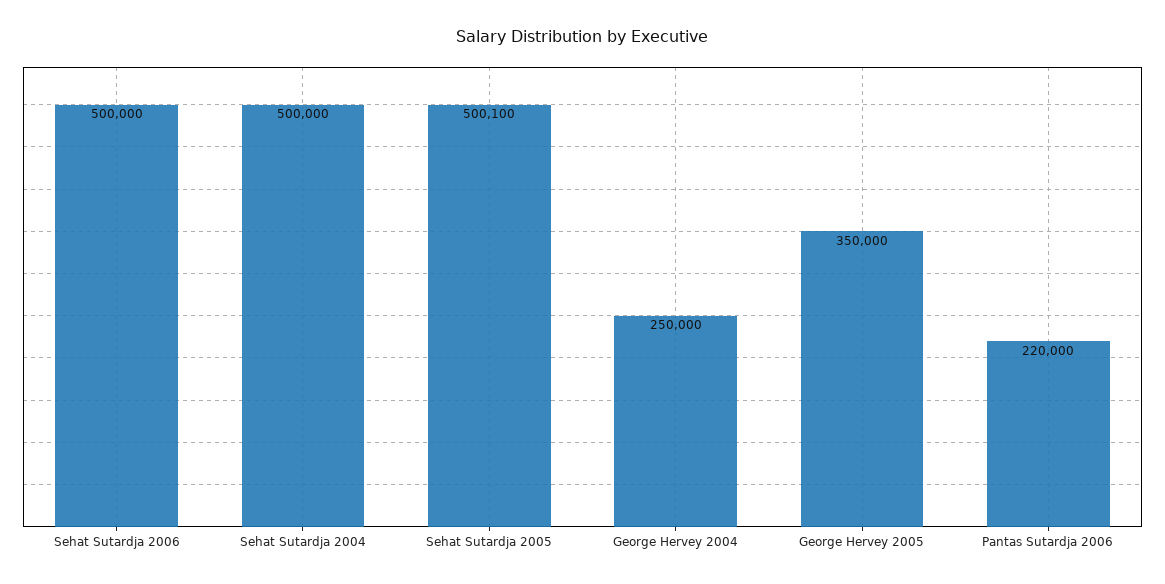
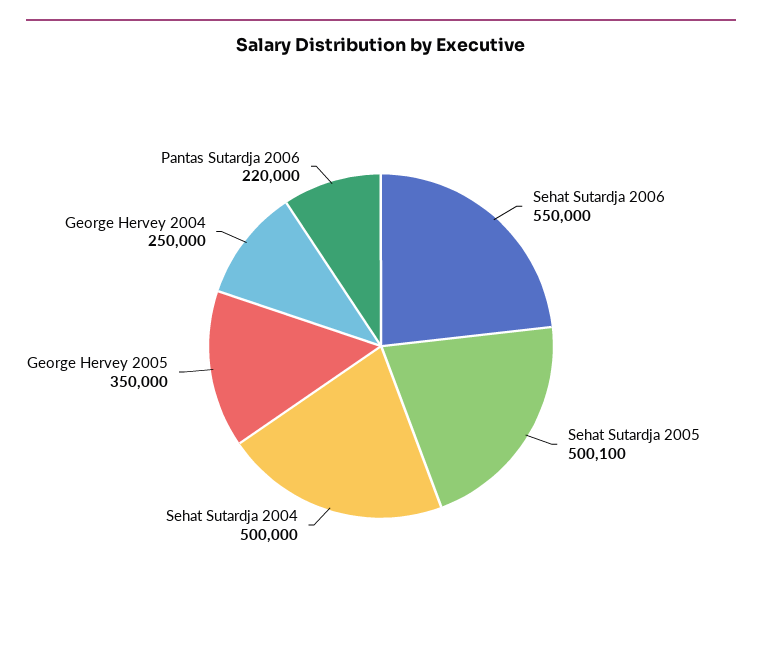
Sehat Sutardja 2006: 500000 -> 550000

